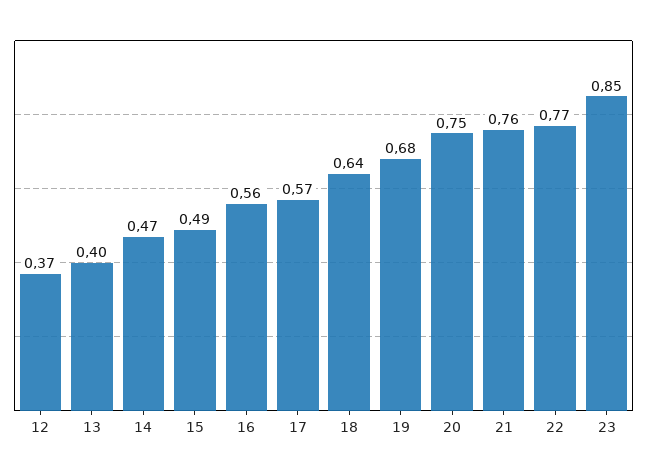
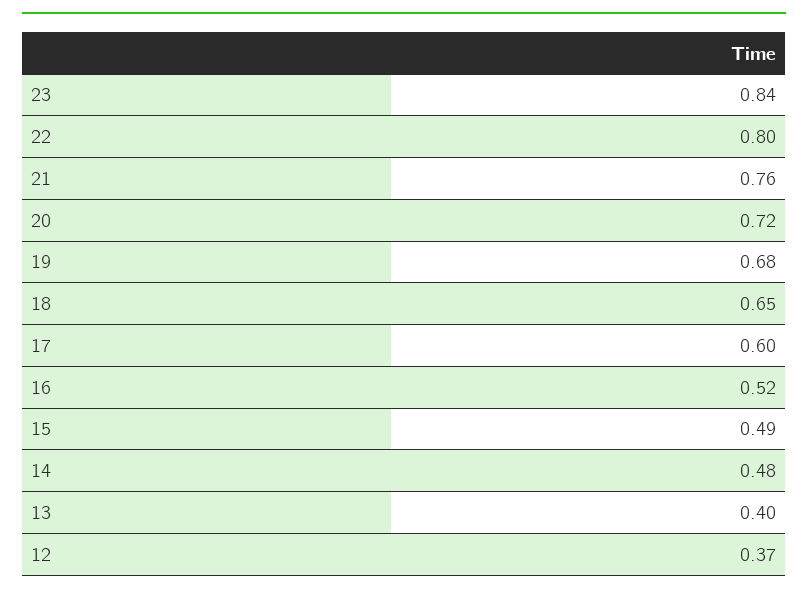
14: 0.47 -> 0.48
16: 0.56 -> 0.52
17: 0.57 -> 0.6
18: 0.64 -> 0.65
20: 0.75 -> 0.72
22: 0.77 -> 0.8
23: 0.85 -> 0.84

